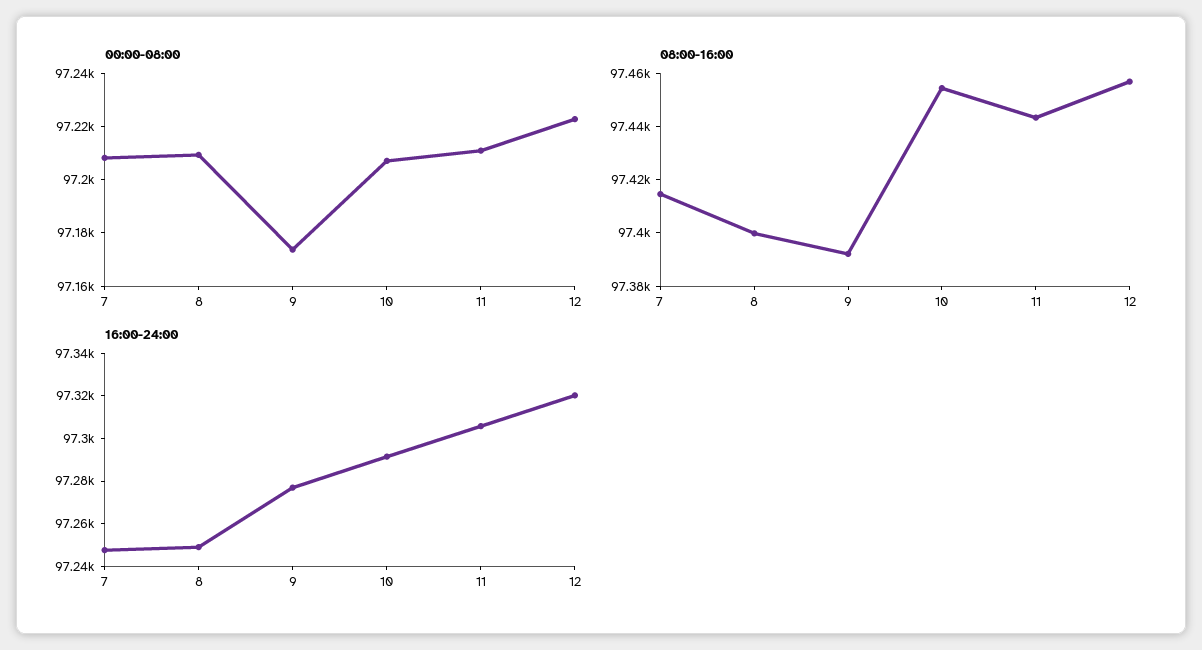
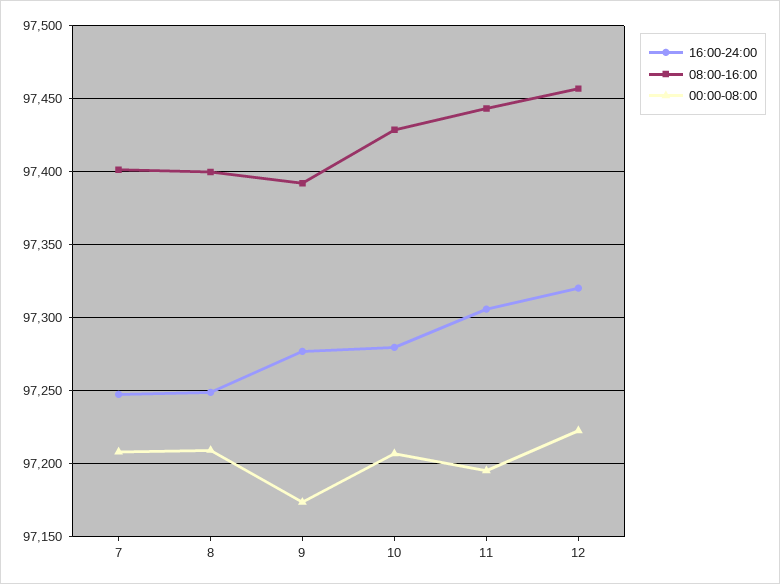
00:00-08:00, 11: 97210 -> 97195
08:00-16:00, 7: 97415 -> 97400
08:00-16:00, 10: 97455 -> 97430
16:00-24:00, 10: 97290 -> 97280

